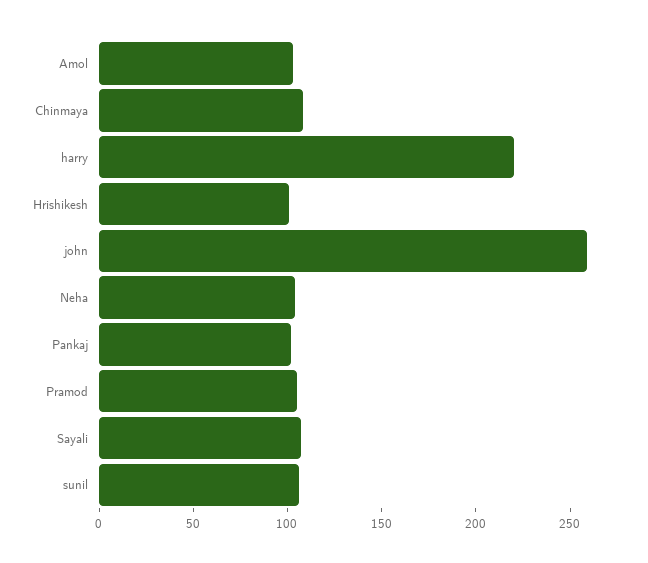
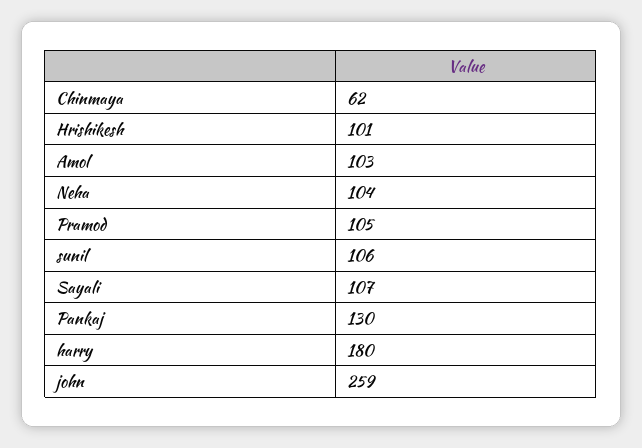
Chinmaya: 110 -> 62
harry: 220 -> 180
Pankaj: 100 -> 130

